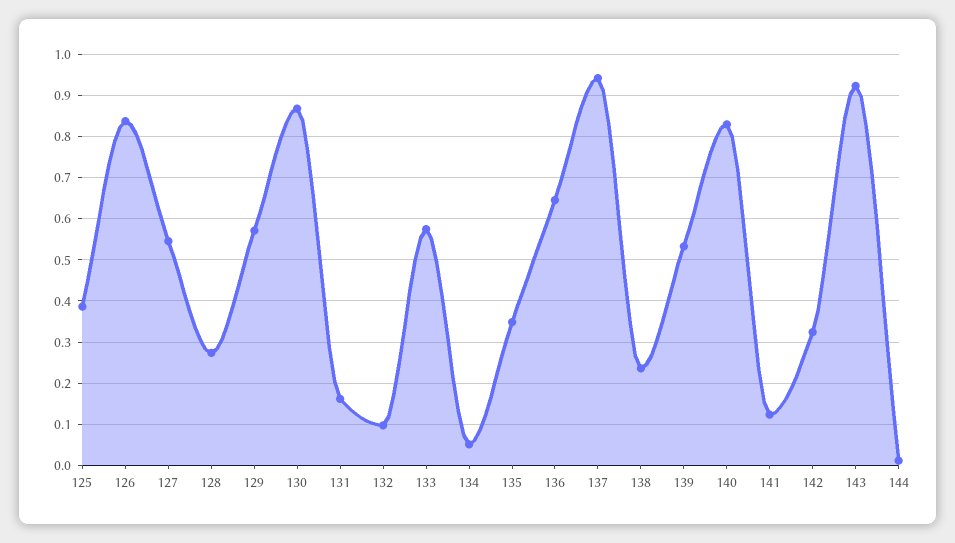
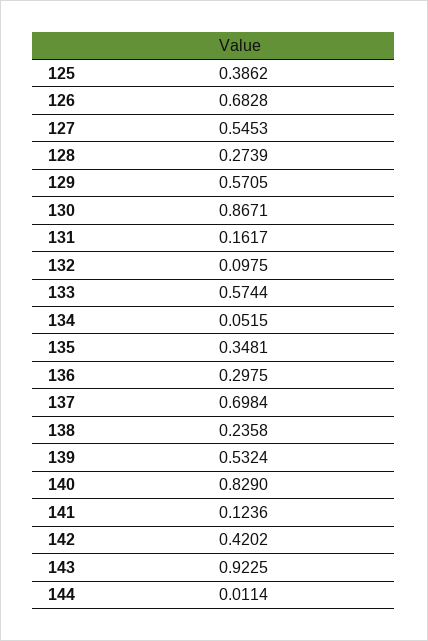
126: 0.84 -> 0.6828
136: 0.64 -> 0.2975
137: 0.94 -> 0.6984
142: 0.32 -> 0.4202

